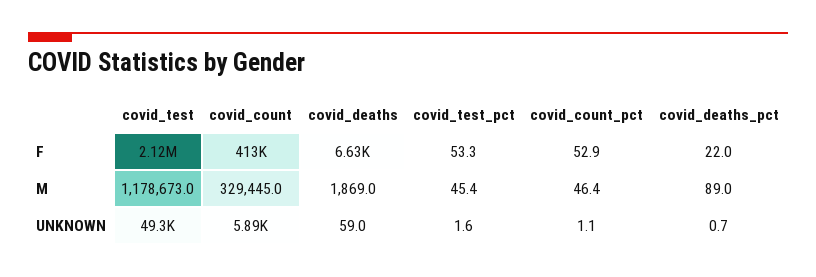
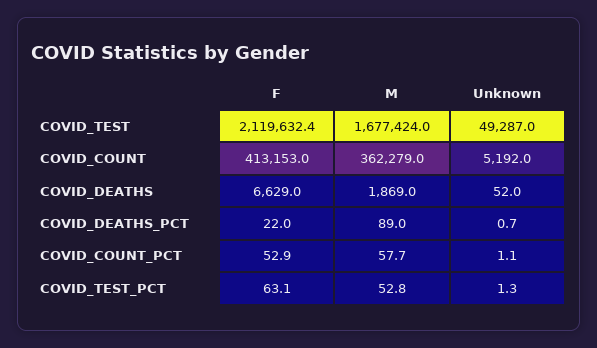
covid_test_pct, F: 53.3 -> 63.1
covid_test, M: 1178673 -> 1677424
covid_count, M: 329445 -> 362279
covid_test_pct, M: 45.4 -> 52.8
covid_count_pct, M: 46.4 -> 57.7
covid_count, UNKNOWN: 5890 -> 5192
covid_deaths, UNKNOWN: 59 -> 52
covid_test_pct, UNKNOWN: 1.6 -> 1.3

